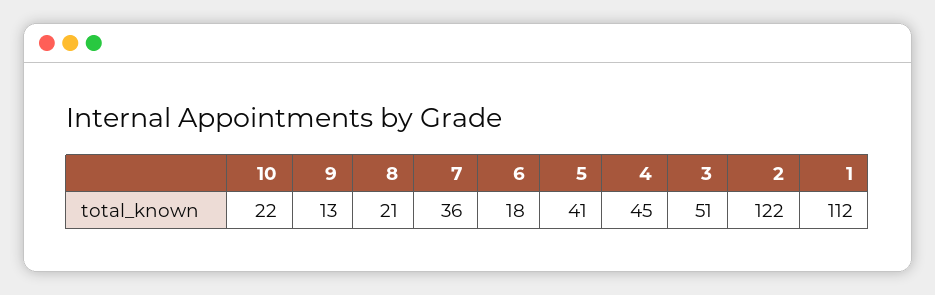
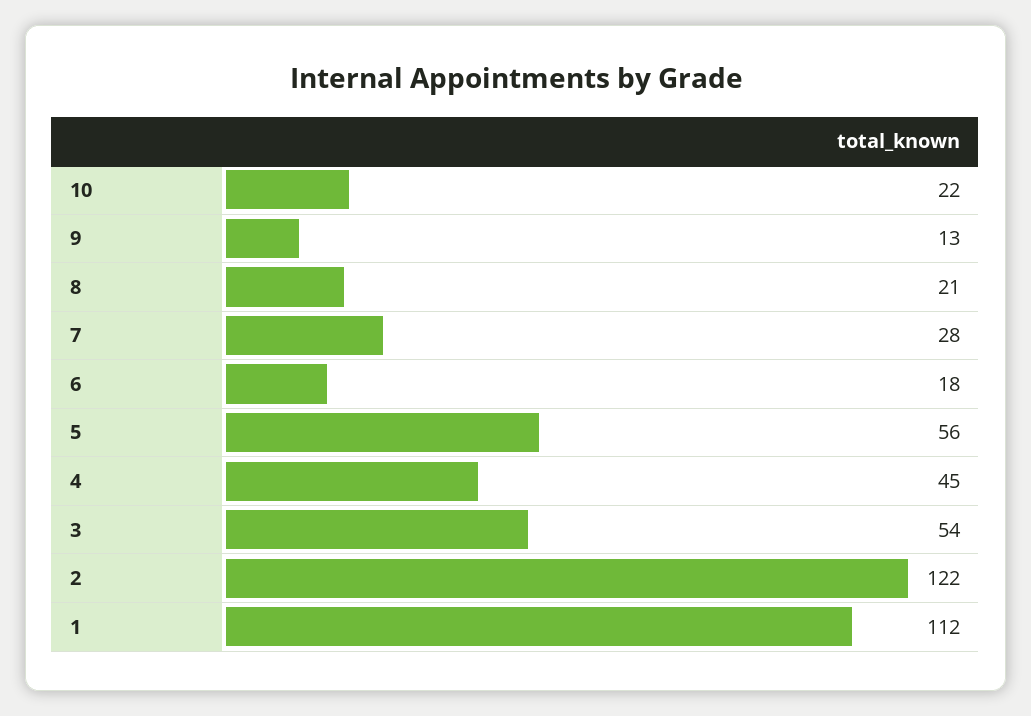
7: 36 -> 28
5: 41 -> 56
3: 51 -> 54

